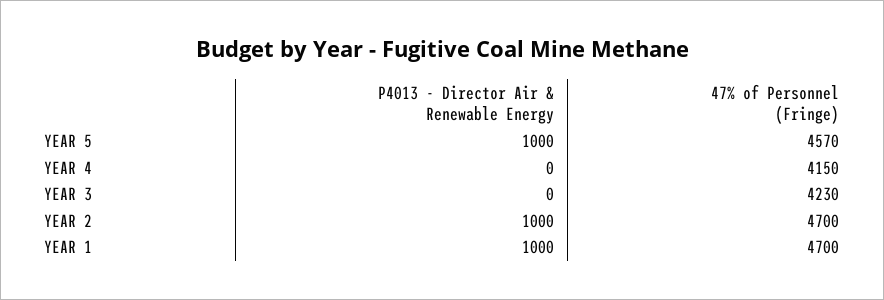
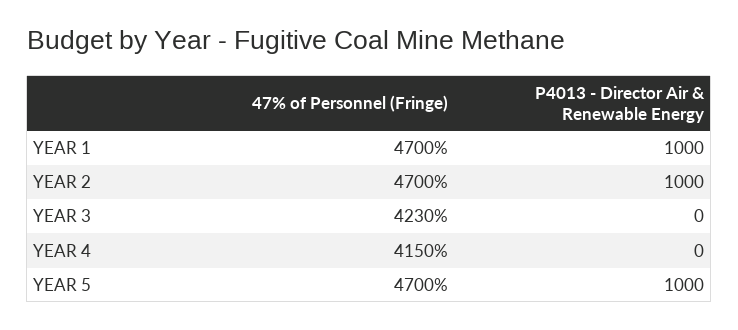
47% of Personnel (Fringe), YEAR 5: 4570 -> 4700

